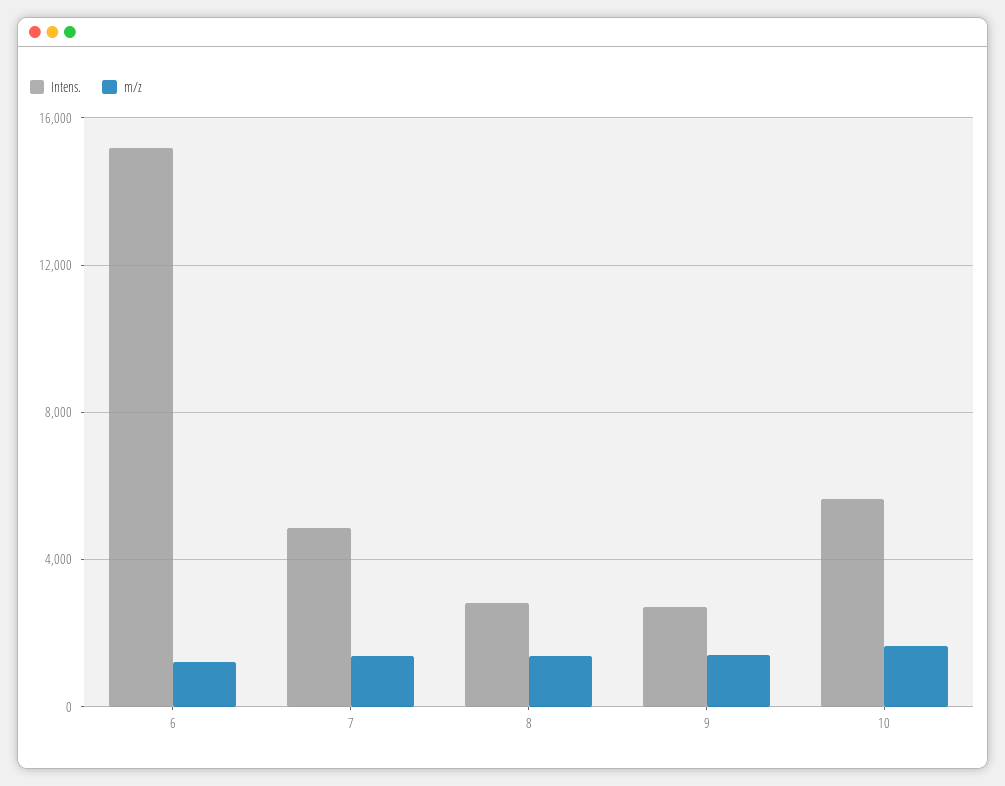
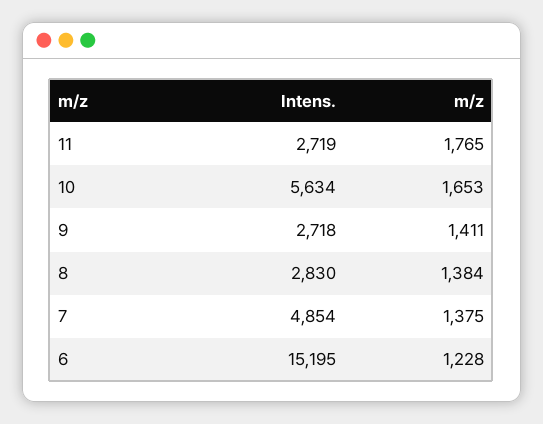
Intens., 11: none -> 2719
m/z, 11: none -> 1765

